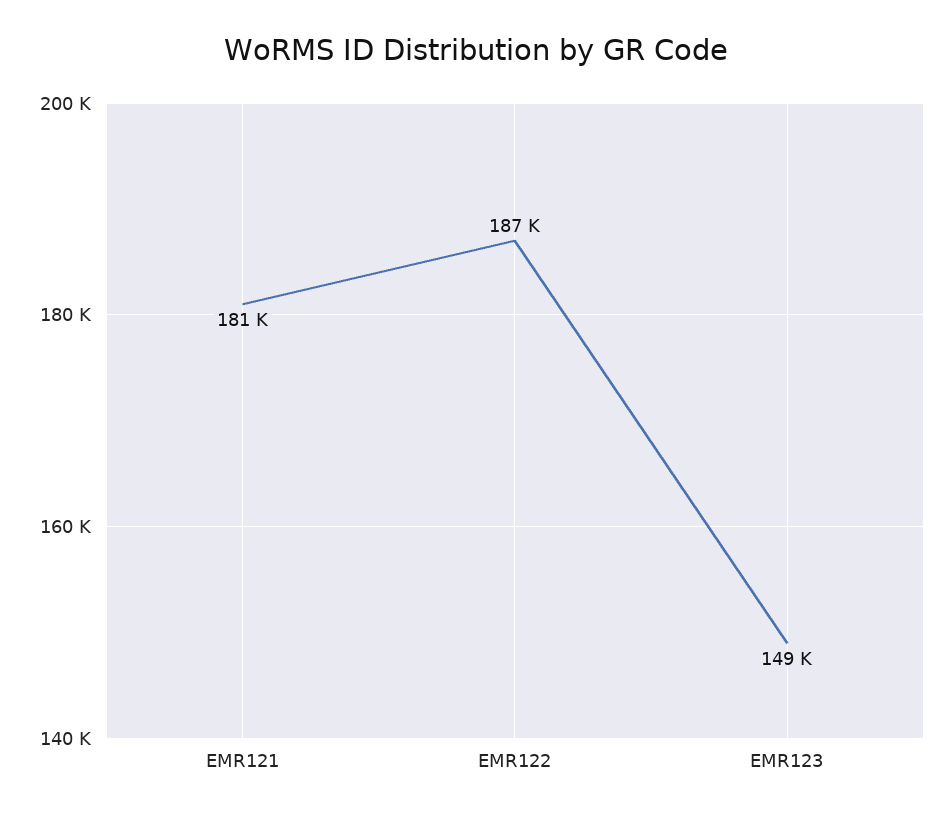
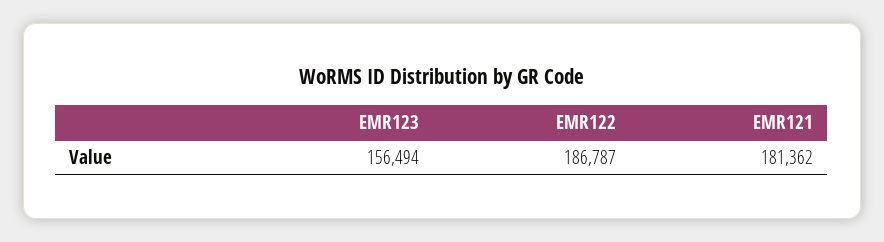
EMR123: 149000 -> 156494

